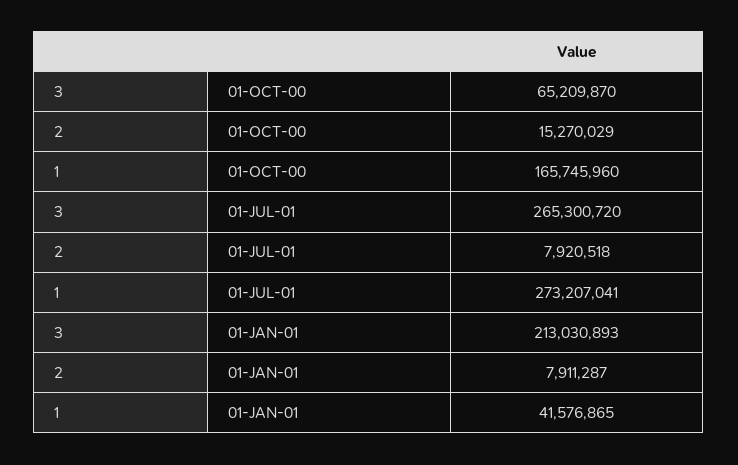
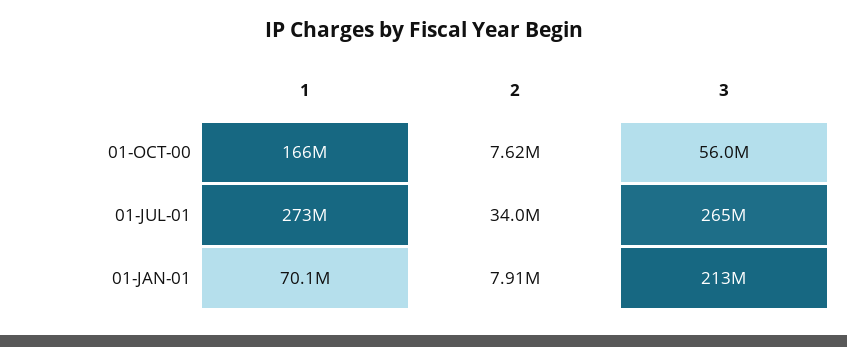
3, 01-OCT-00: 65209870 -> 56000000
2, 01-OCT-00: 15270029 -> 7620000
2, 01-JUL-01: 7920518 -> 34000000
1, 01-JAN-01: 41576865 -> 70100000

